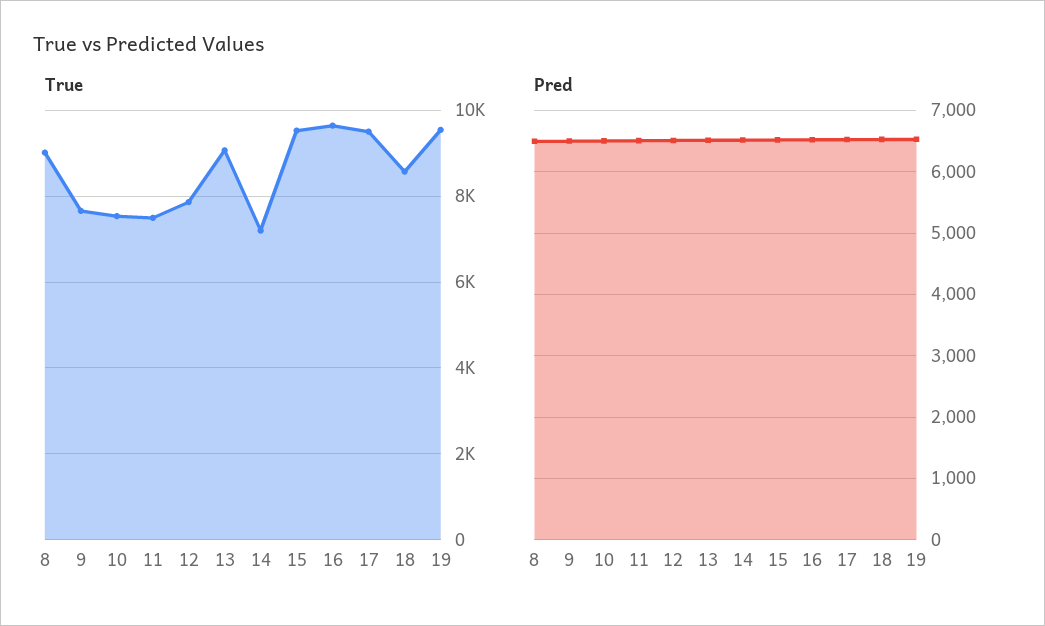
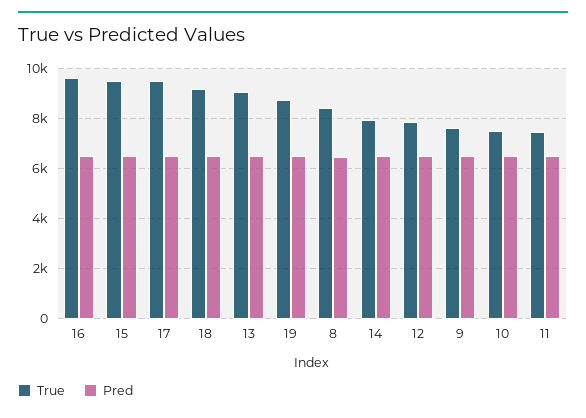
True, 8: 9000 -> 8500
True, 14: 7200 -> 8000
True, 18: 8600 -> 9250
True, 19: 9600 -> 8750

